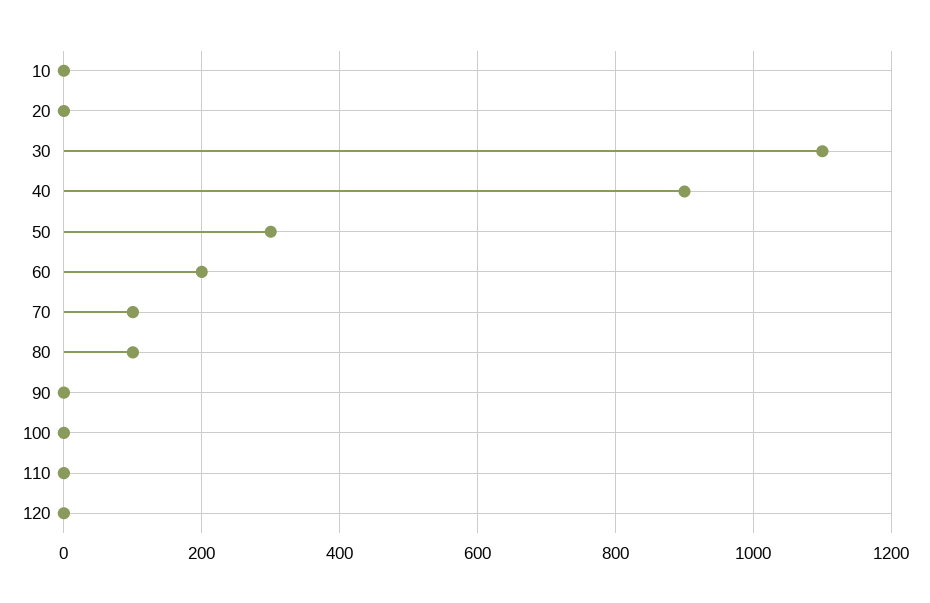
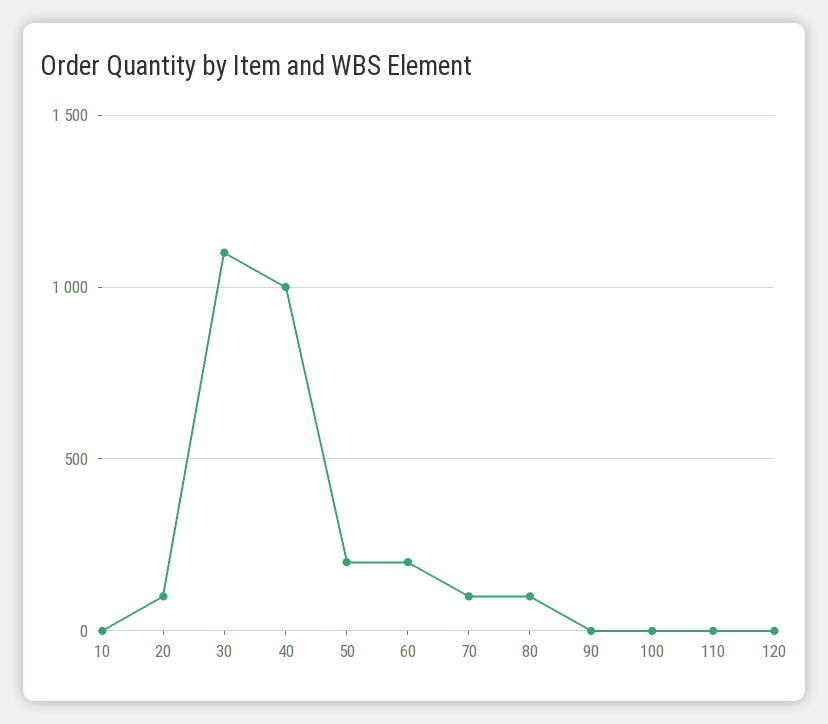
20: 0 -> 100
40: 900 -> 1000
50: 300 -> 200

